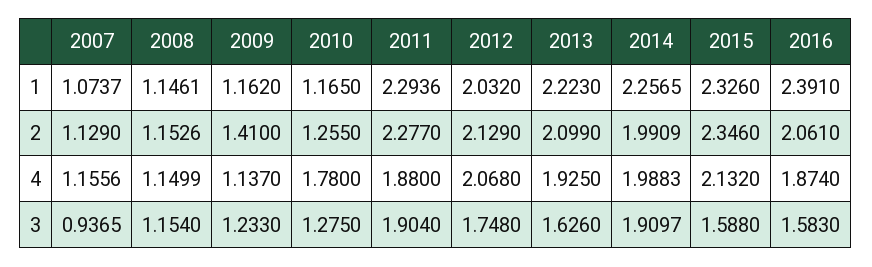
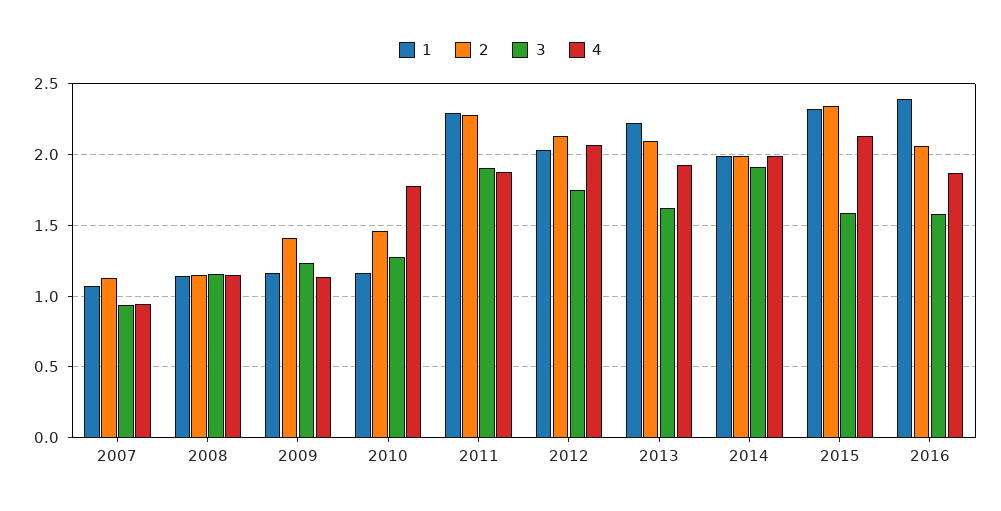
1, 2014: 2.2565 -> 2
2, 2010: 1.255 -> 1.45
4, 2007: 1.1556 -> 0.95

